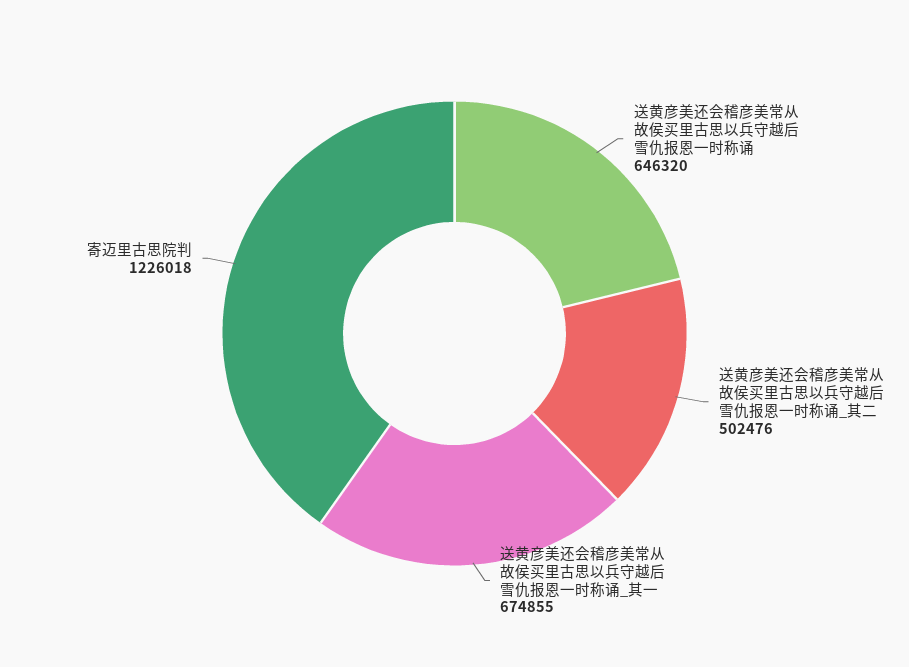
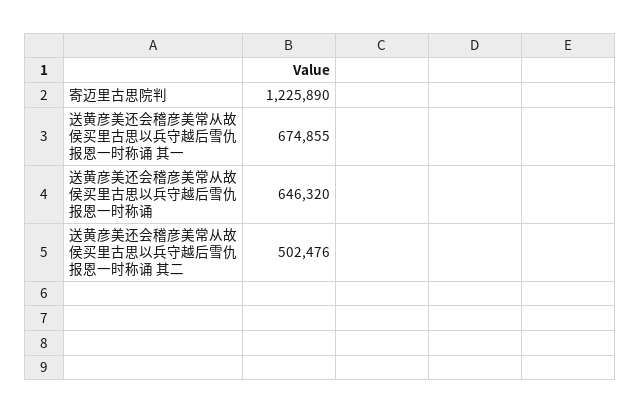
寄迈里古思院判: 1226018 -> 1225890

